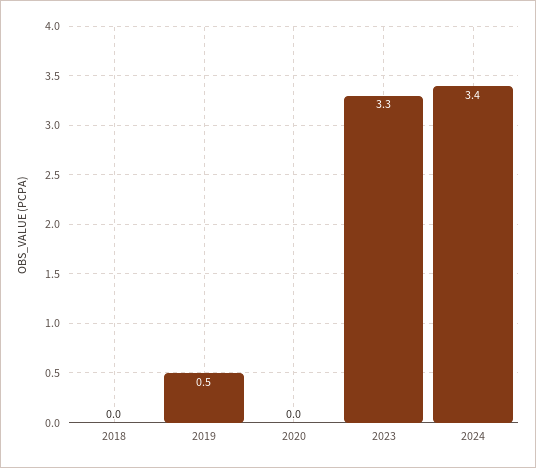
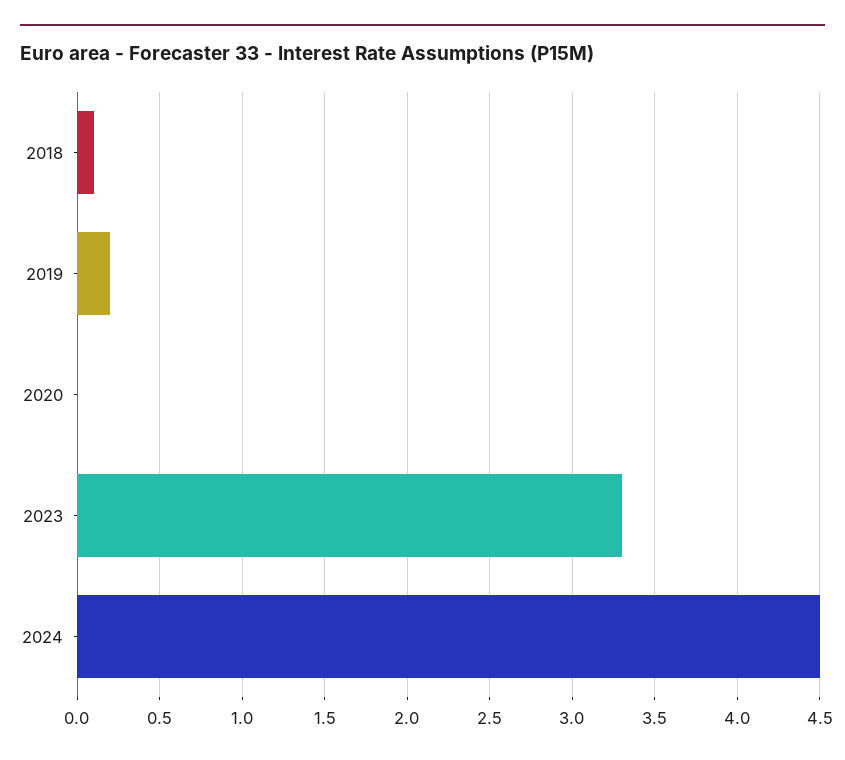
2018: 0 -> 0.1
2019: 0.5 -> 0.2
2024: 3.4 -> 4.5

